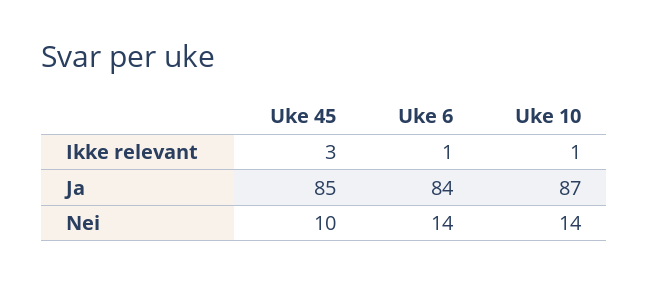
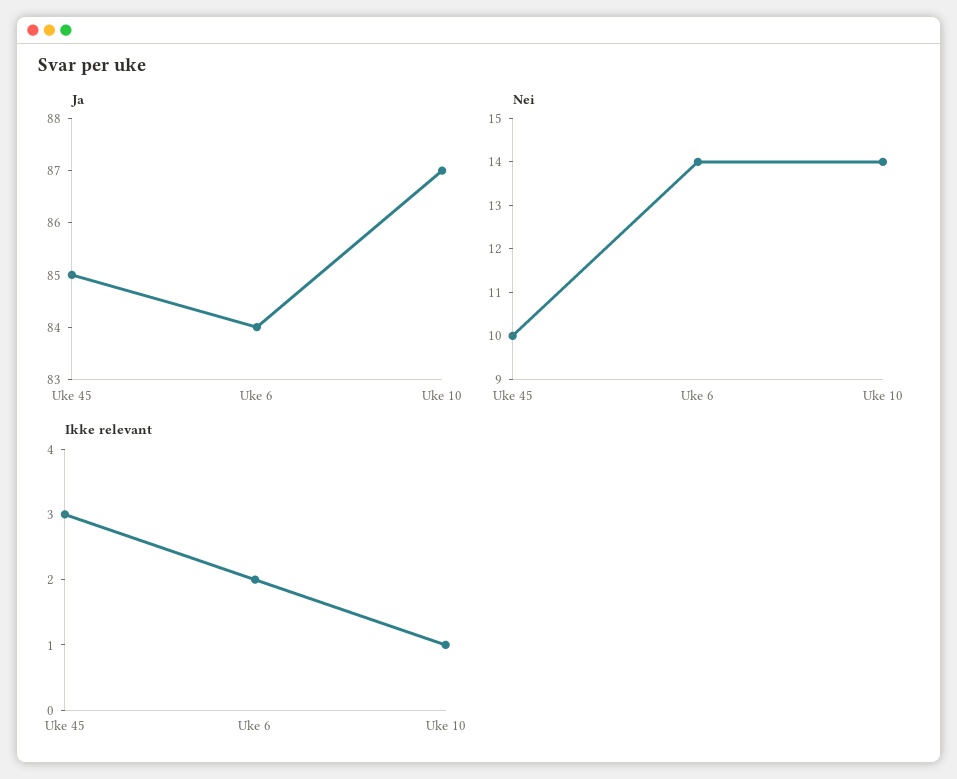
Ikke relevant, Uke 6: 1 -> 2

